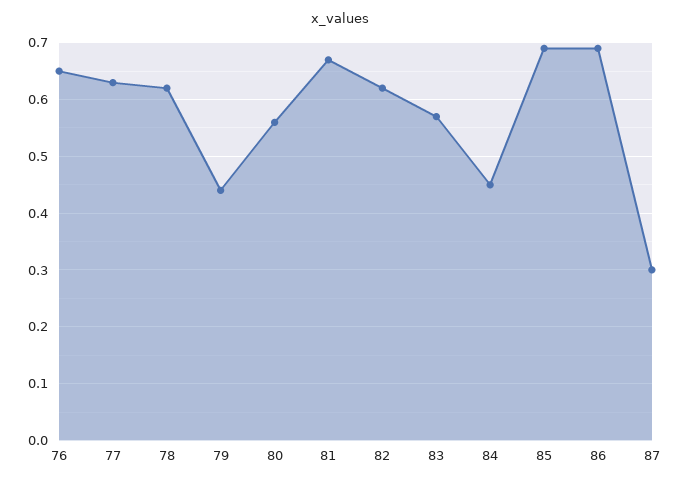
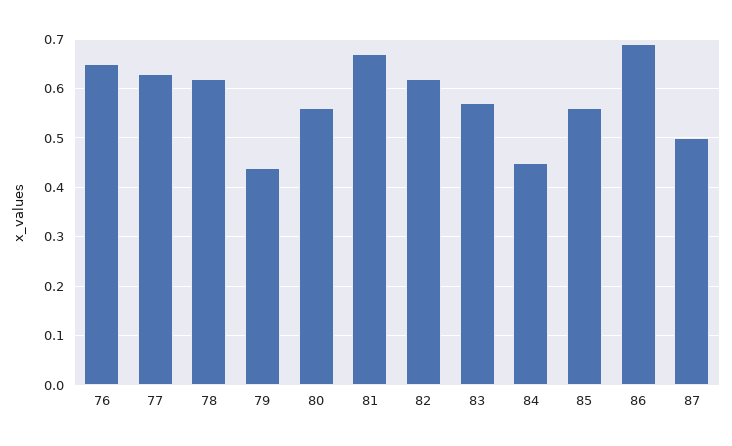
85: 0.7 -> 0.55
87: 0.3 -> 0.5

